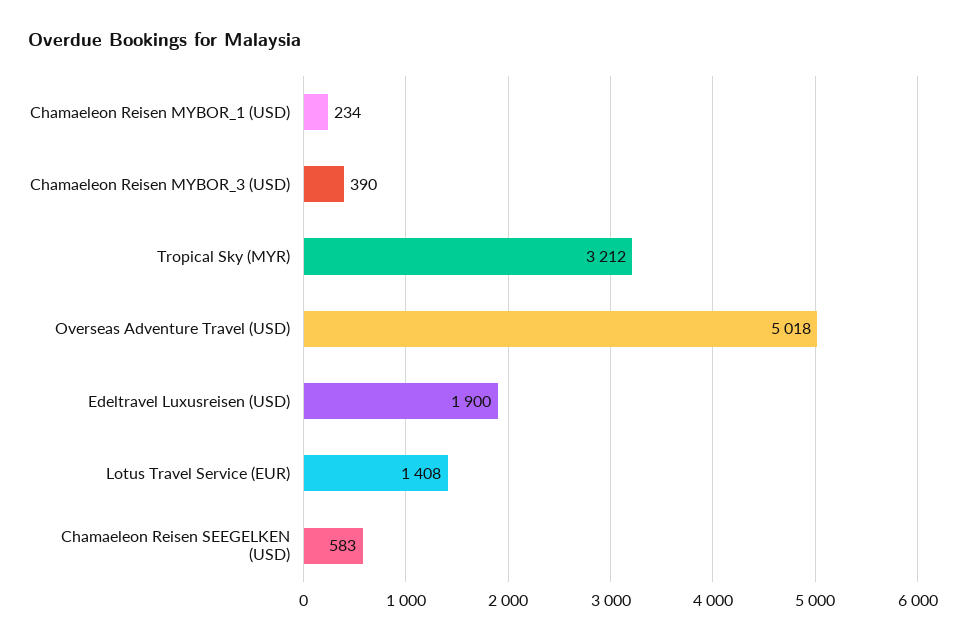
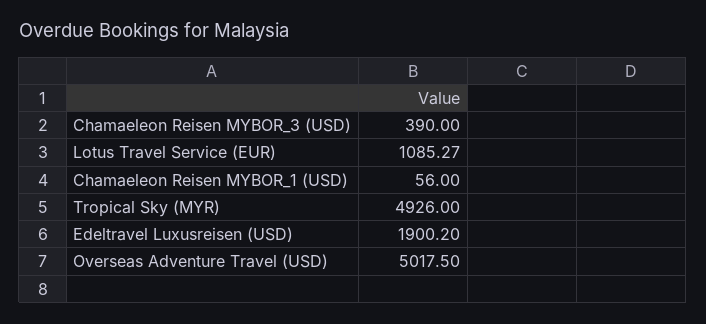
Chamaeleon Reisen MYBOR_1 (USD): 234 -> 56
Tropical Sky (MYR): 3212 -> 4926
Lotus Travel Service (EUR): 1408 -> 1085.27
Chamaeleon Reisen SEEGELKEN (USD): 583 -> none

